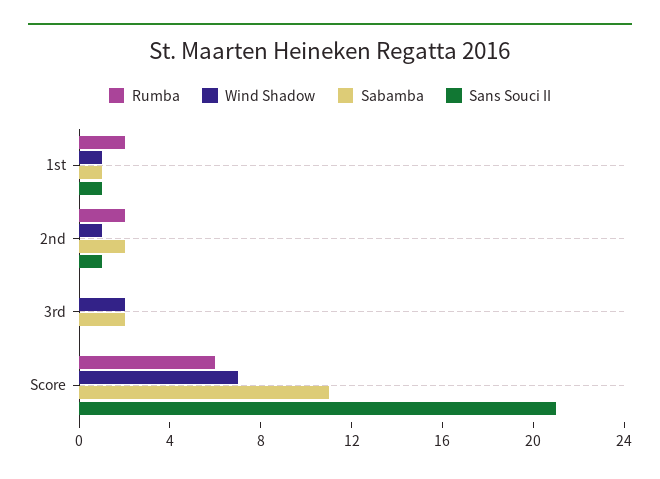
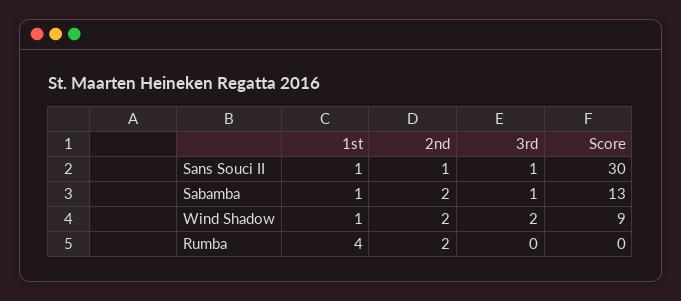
Rumba, 1st: 2 -> 4
Wind Shadow, 2nd: 1 -> 2
Sabamba, 3rd: 2 -> 1
Sans Souci II, 3rd: 0 -> 1
Rumba, Score: 6 -> 0
Wind Shadow, Score: 7 -> 9
Sabamba, Score: 11 -> 13
Sans Souci II, Score: 21 -> 30

